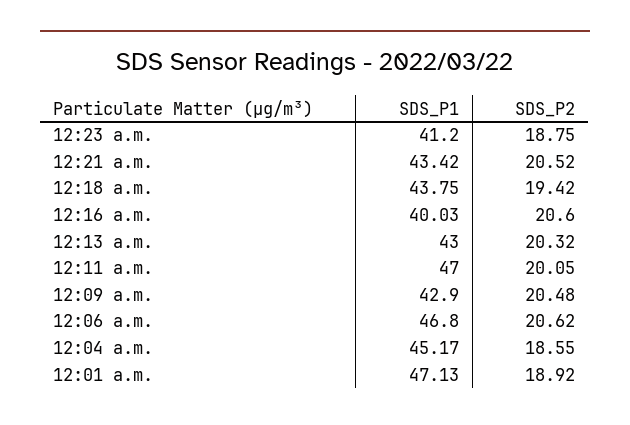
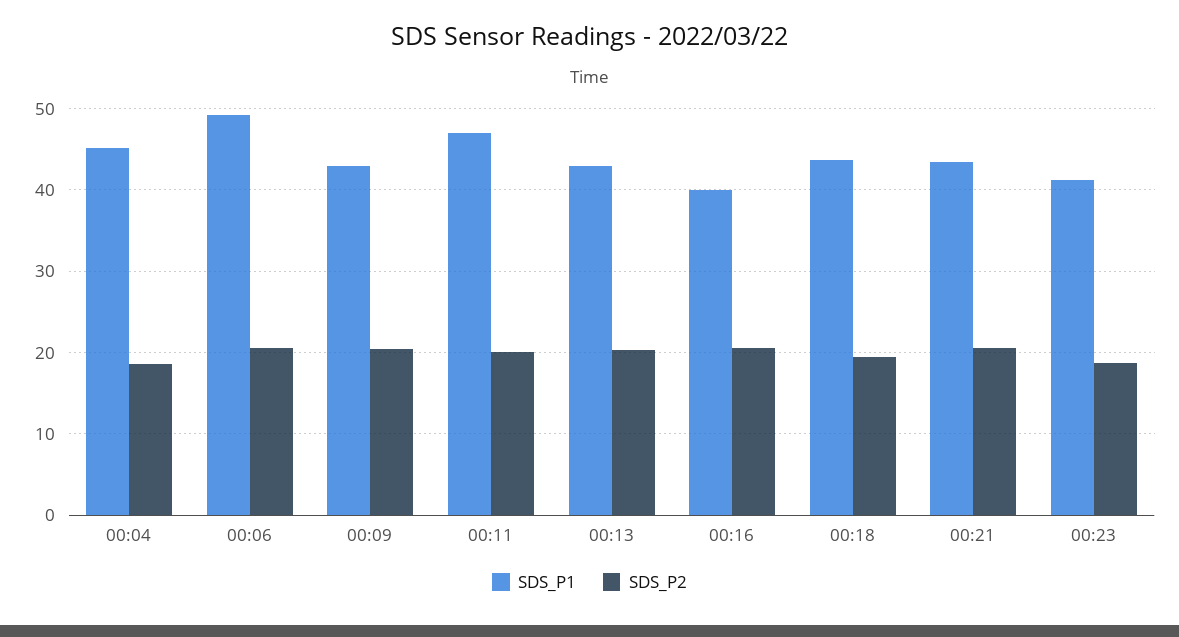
SDS_P1, 12:06 a.m.: 46.8 -> 49
SDS_P1, 12:01 a.m.: 47.13 -> none
SDS_P2, 12:01 a.m.: 18.92 -> none

